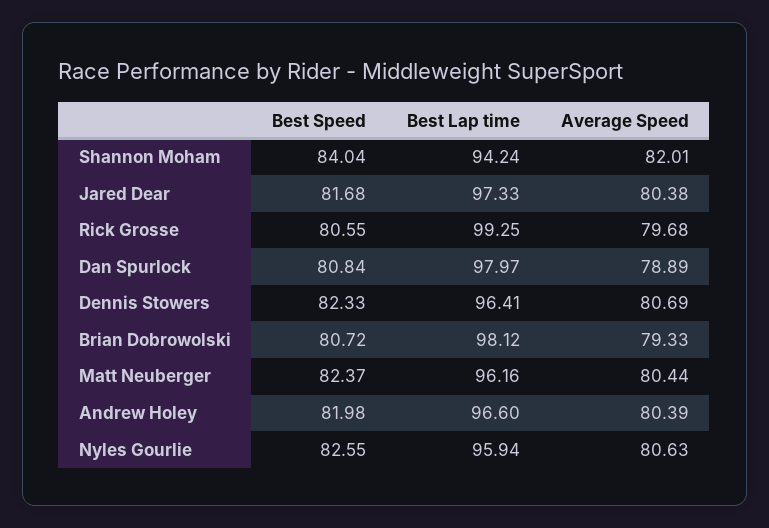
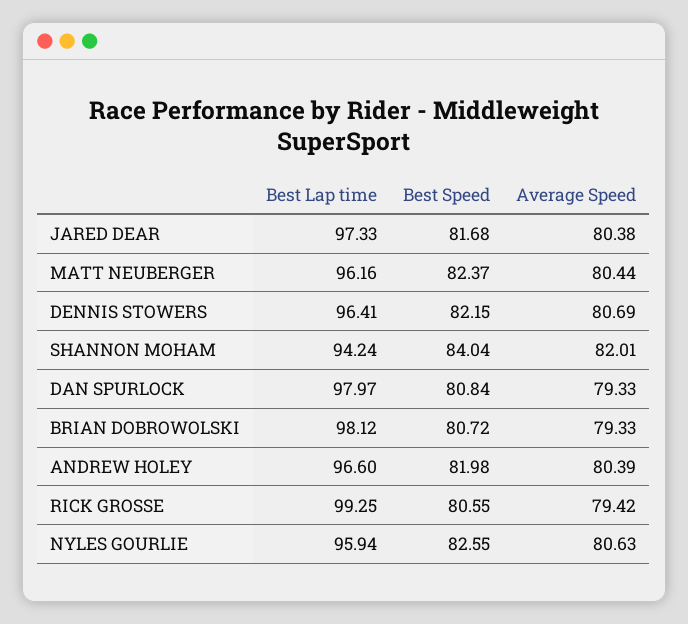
Average Speed, Rick Grosse: 79.68 -> 79.42
Average Speed, Dan Spurlock: 78.89 -> 79.33
Best Speed, Dennis Stowers: 82.33 -> 82.15

